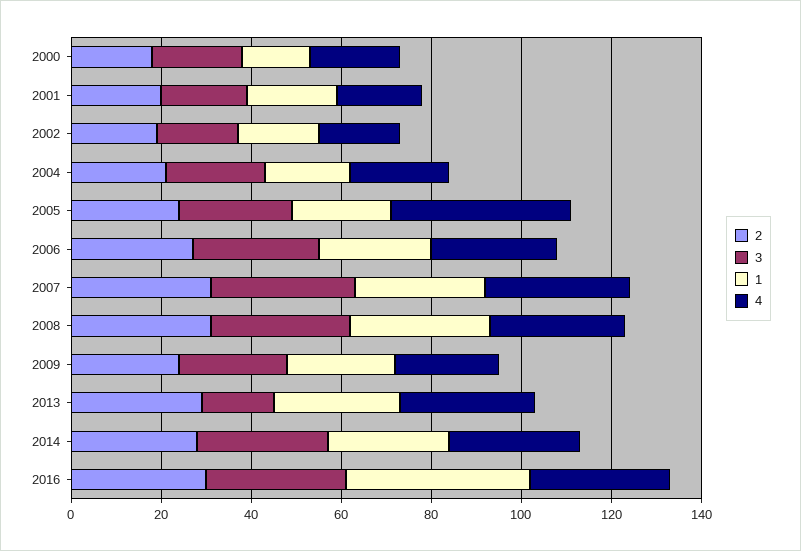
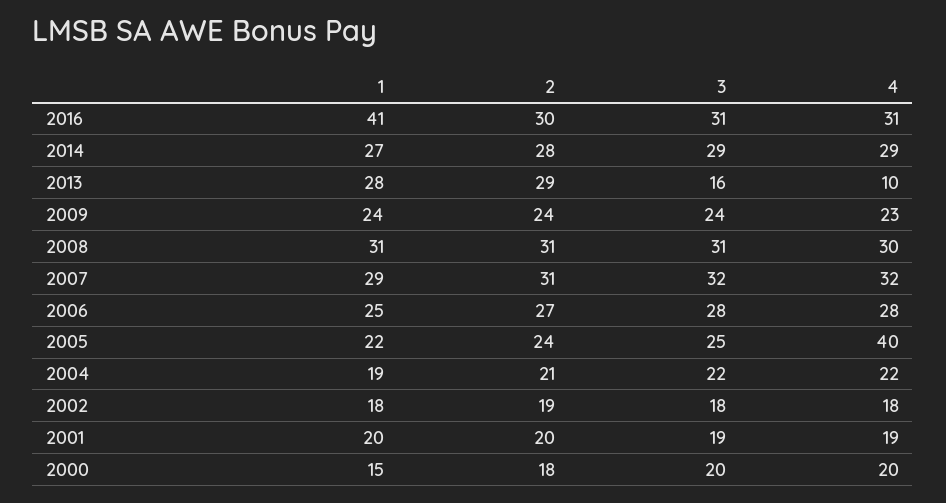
4, 2013: 30 -> 10

